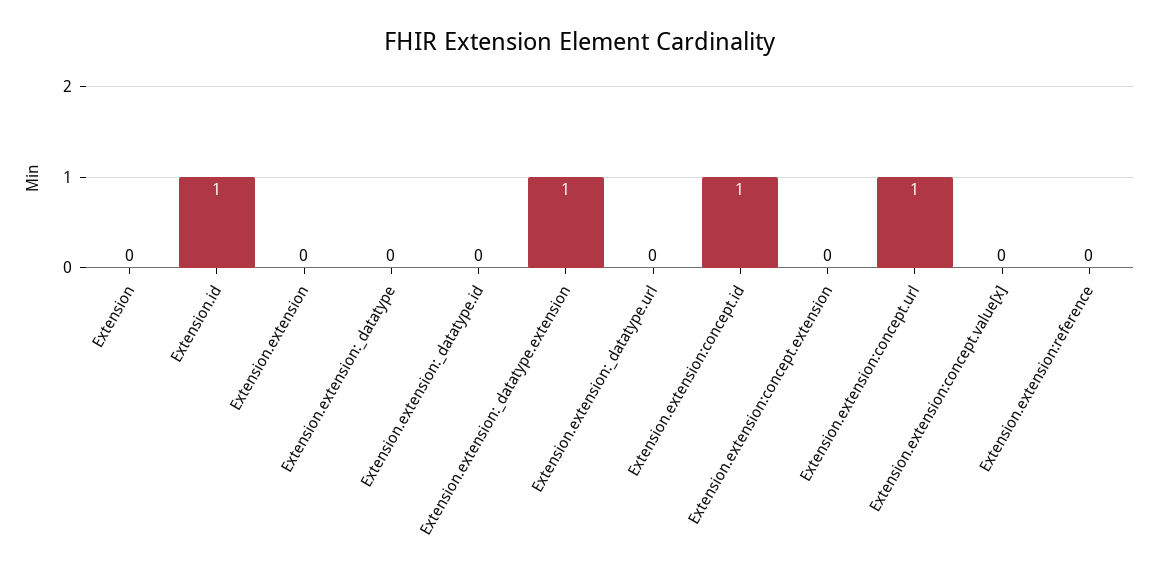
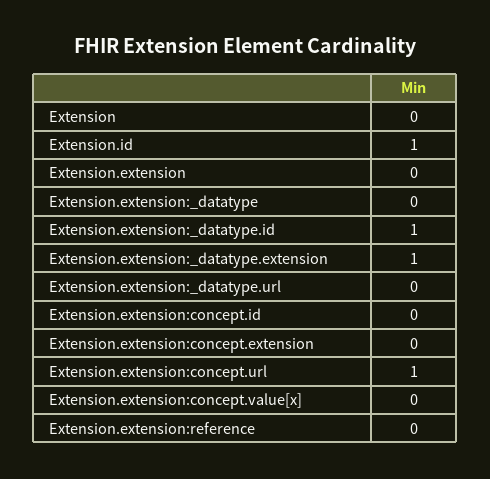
Extension.extension:_datatype.id: 0 -> 1
Extension.extension:concept.id: 1 -> 0

